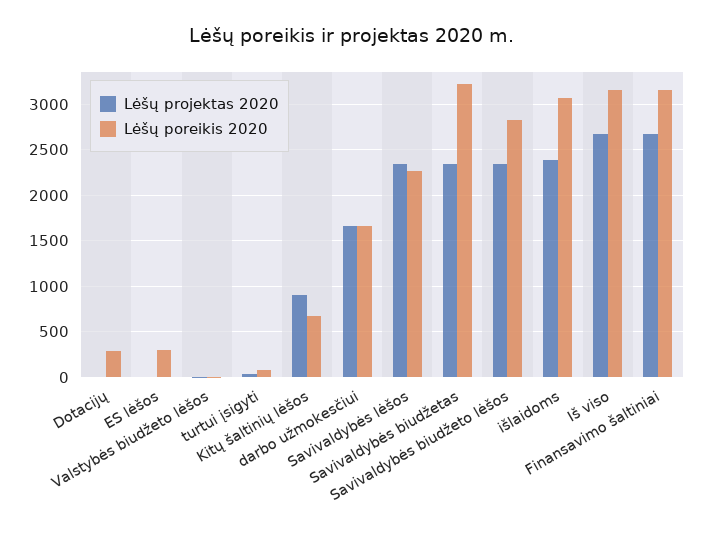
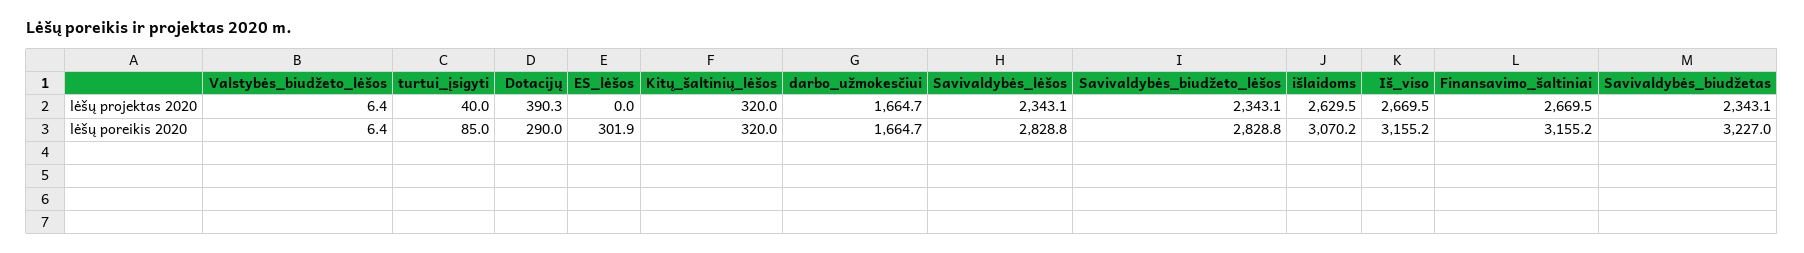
Lėšų projektas 2020, Dotacijų: 0 -> 390.3
Lėšų projektas 2020, Kitų šaltinių lėšos: 900 -> 320
Lėšų poreikis 2020, Kitų šaltinių lėšos: 700 -> 320
Lėšų poreikis 2020, Savivaldybės lėšos: 2300 -> 2828.8
Lėšų projektas 2020, išlaidoms: 2400 -> 2629.5

